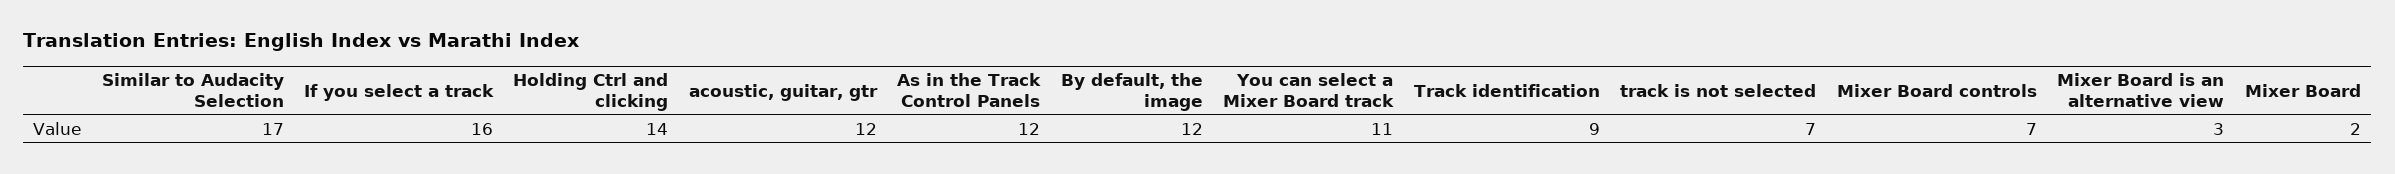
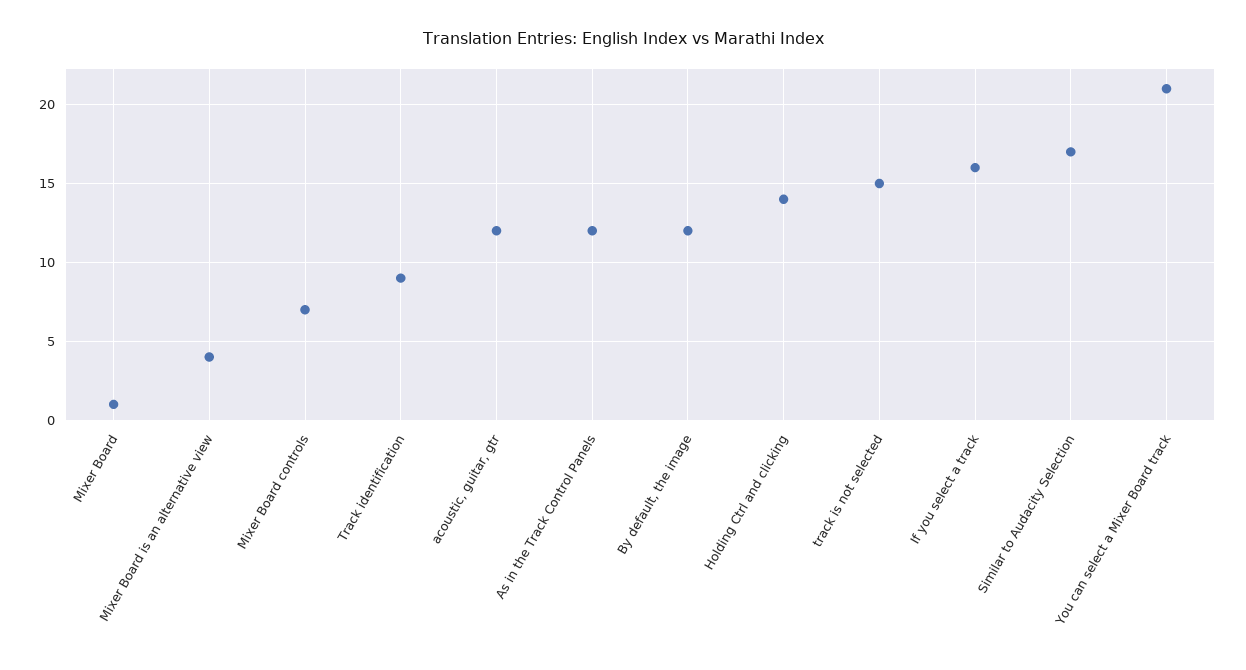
You can select a Mixer Board track: 11 -> 21
track is not selected: 7 -> 15
Mixer Board is an alternative view: 3 -> 4
Mixer Board: 2 -> 1

